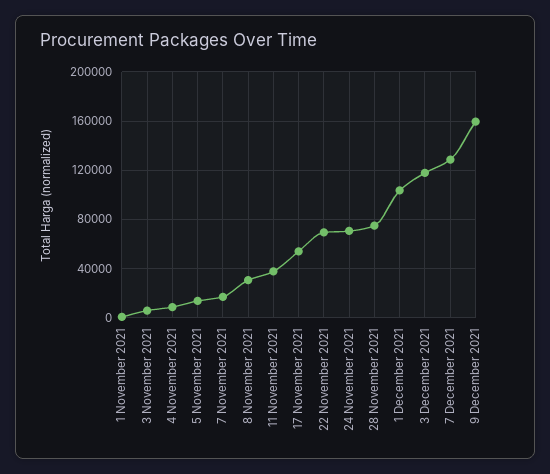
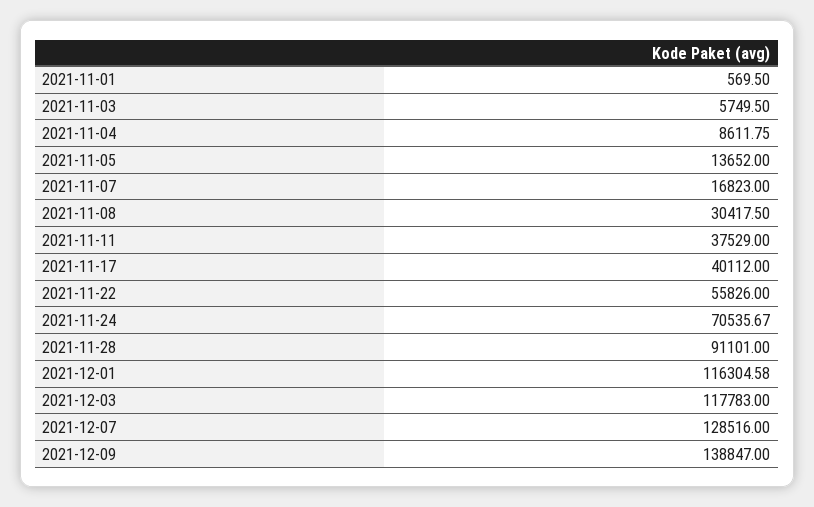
17 November 2021: 55000 -> 40112
22 November 2021: 70000 -> 55826
28 November 2021: 75000 -> 91101
1 December 2021: 105000 -> 116304.58
9 December 2021: 160000 -> 138847

